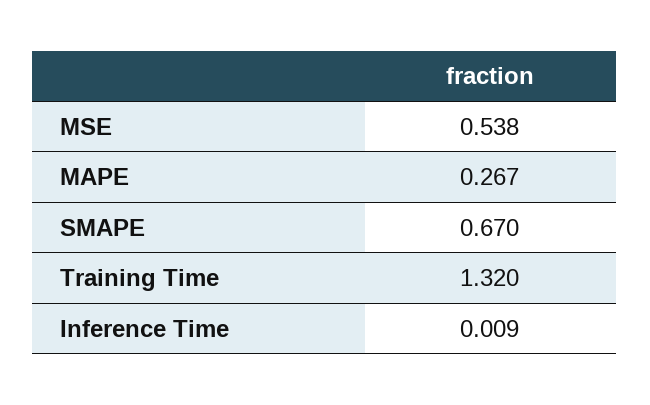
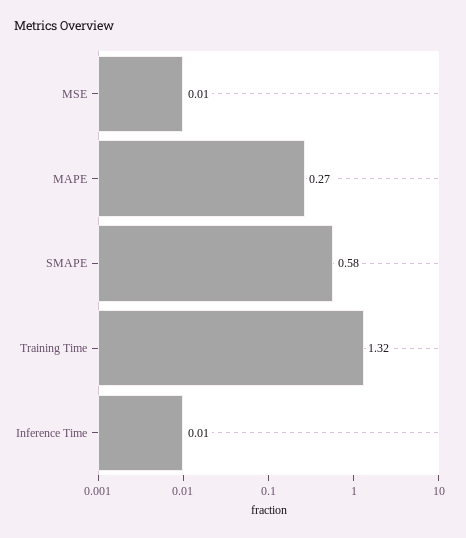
MSE: 0.538 -> 0.01
SMAPE: 0.67 -> 0.58

